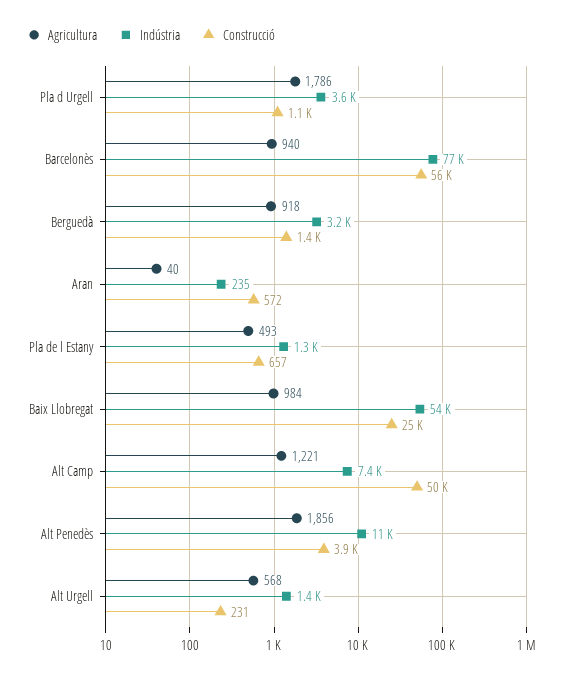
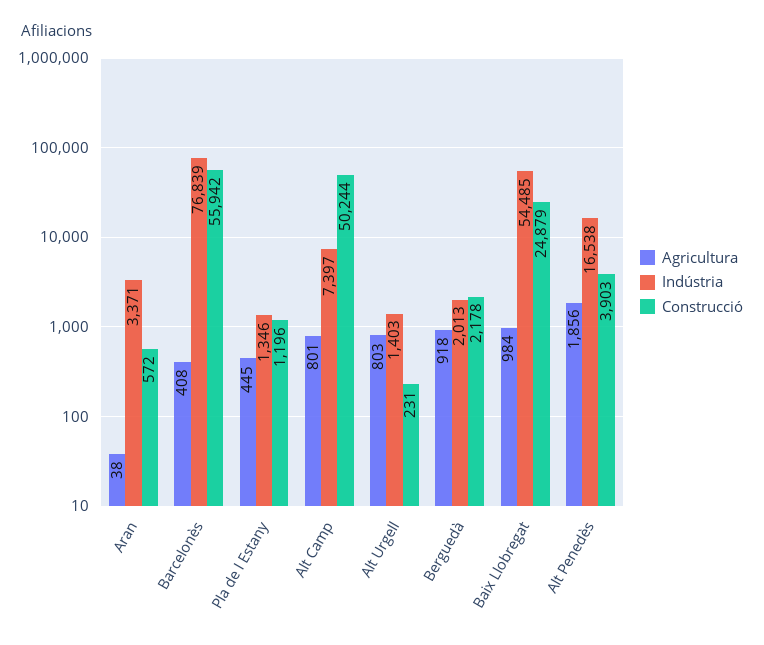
Agricultura, Pla d Urgell: 1786 -> none
Indústria, Pla d Urgell: 3600 -> none
Construcció, Pla d Urgell: 1100 -> none
Agricultura, Barcelonès: 940 -> 408
Indústria, Berguedà: 3200 -> 2013
Construcció, Berguedà: 1400 -> 2178
Agricultura, Aran: 40 -> 38
Indústria, Aran: 235 -> 3371
Agricultura, Pla de l Estany: 493 -> 445
Construcció, Pla de l Estany: 657 -> 1196
Agricultura, Alt Camp: 1221 -> 801
Indústria, Alt Penedès: 11000 -> 16538
Agricultura, Alt Urgell: 568 -> 803

